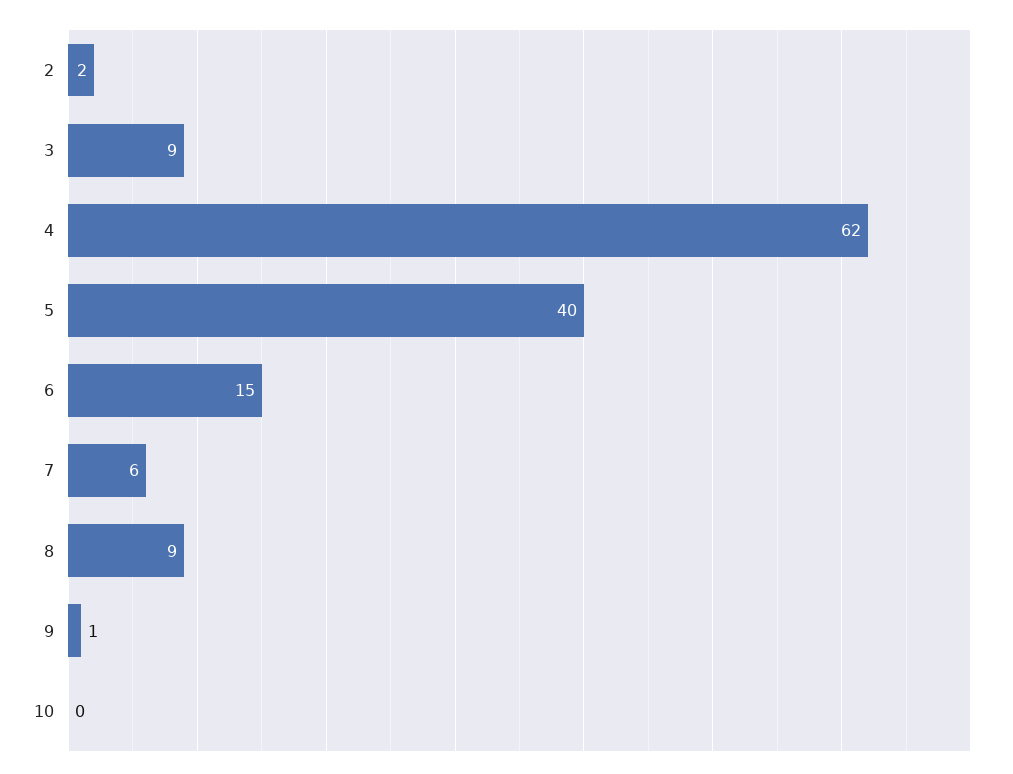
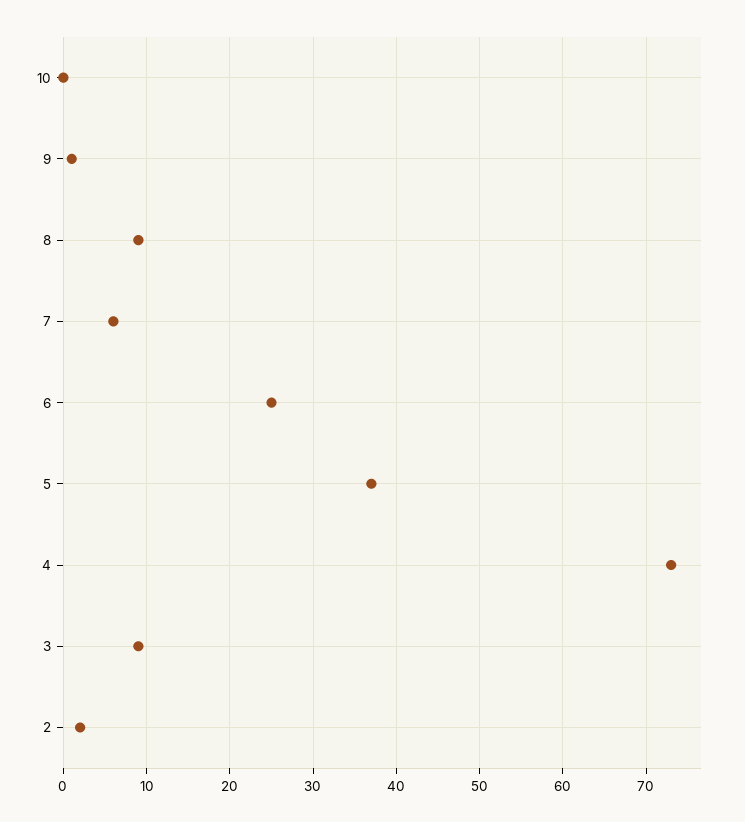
4: 62 -> 73
5: 40 -> 37
6: 15 -> 25

